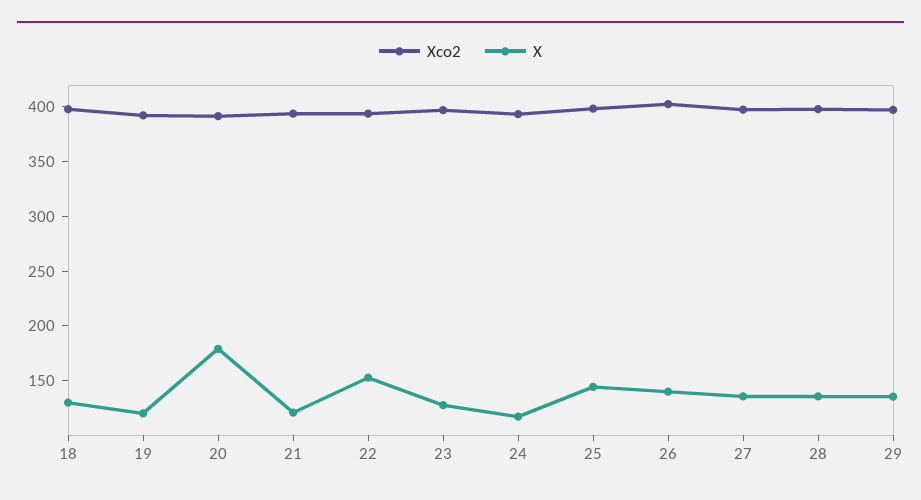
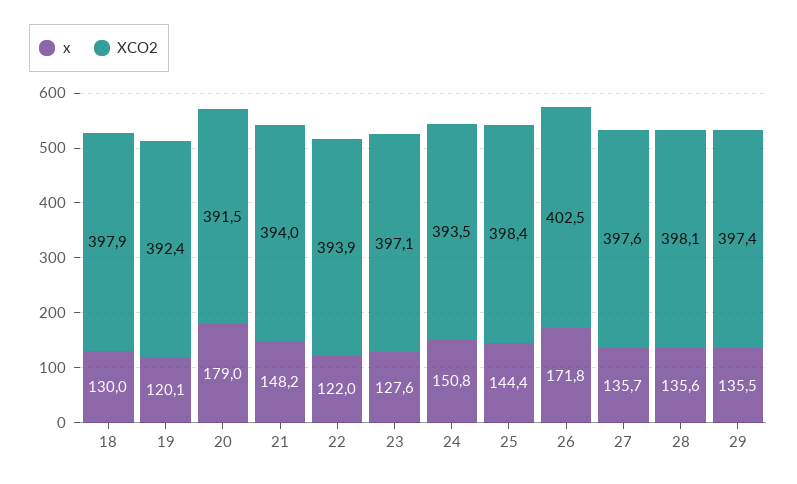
X, 21: 120 -> 148.2
X, 22: 150 -> 122
X, 24: 120 -> 150.8
X, 26: 140 -> 171.8

